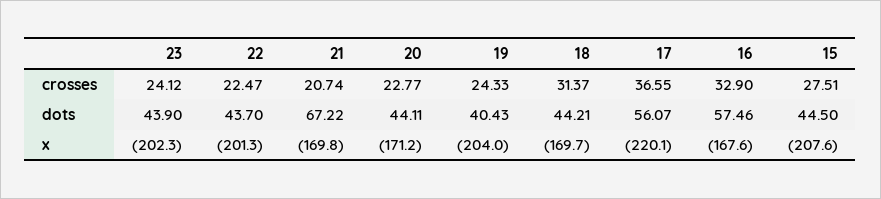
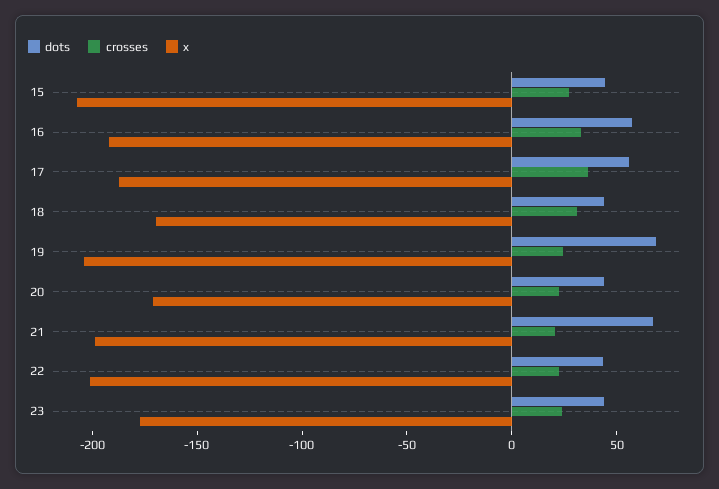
dots, 19: 40.43 -> 70
x, 23: -202.3 -> -180
x, 21: -169.8 -> -200
x, 17: -220.1 -> -190
x, 16: -167.6 -> -190

